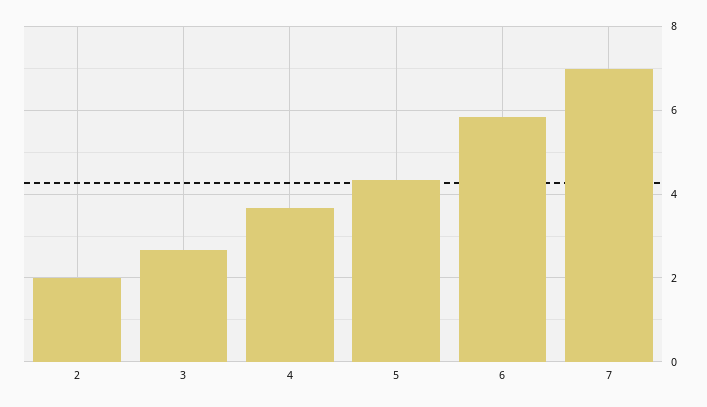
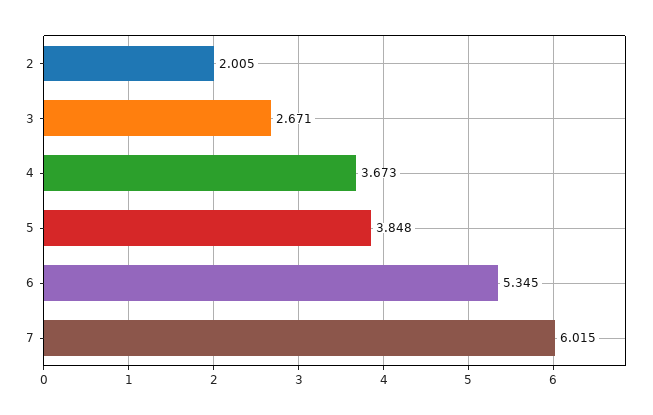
5: 4.4 -> 3.848
6: 5.8 -> 5.345
7: 7 -> 6.015

